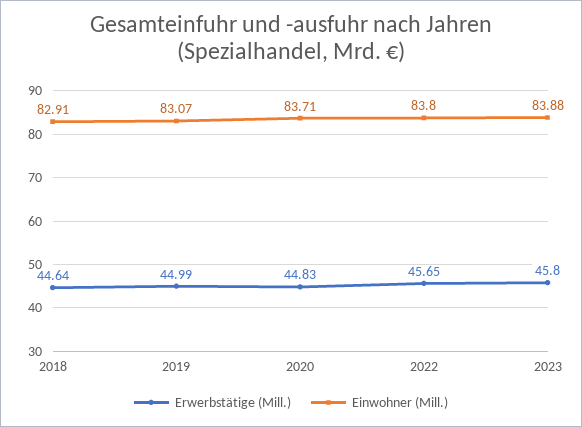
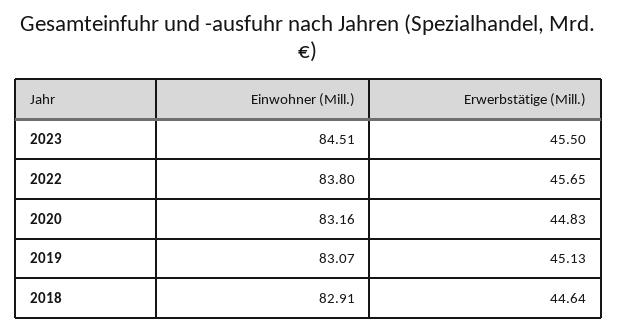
Erwerbstätige (Mill.), 2019: 44.99 -> 45.13
Einwohner (Mill.), 2020: 83.71 -> 83.16
Erwerbstätige (Mill.), 2023: 45.8 -> 45.5
Einwohner (Mill.), 2023: 83.88 -> 84.51

